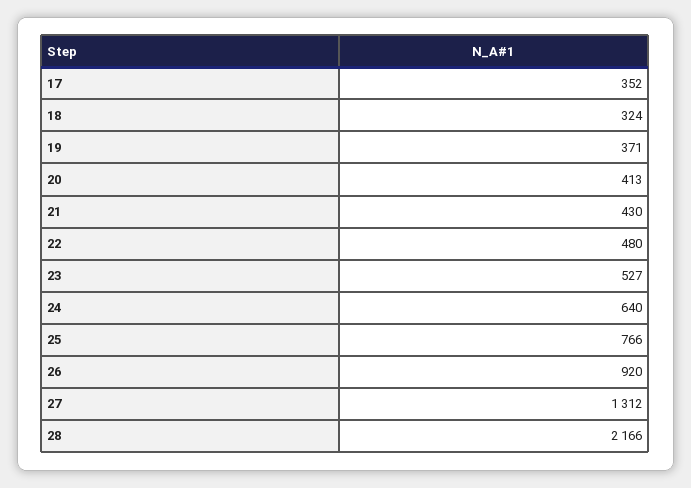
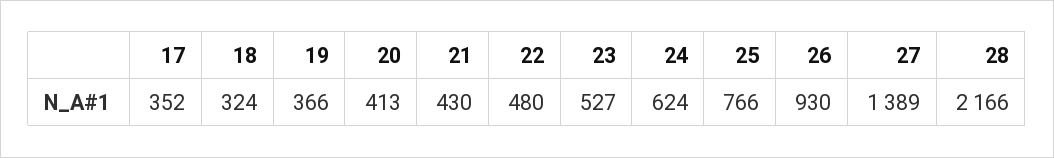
19: 371 -> 366
24: 640 -> 624
26: 920 -> 930
27: 1312 -> 1389

